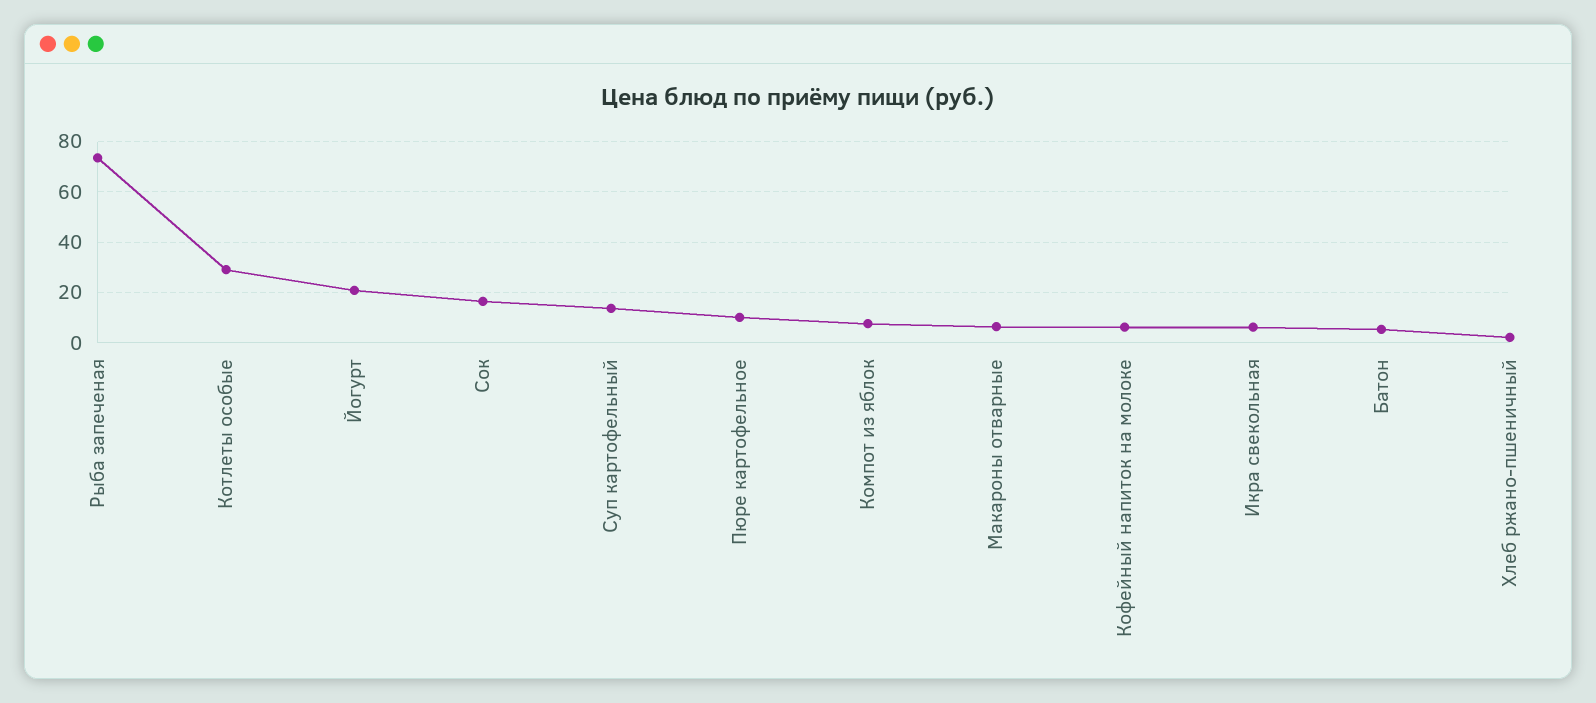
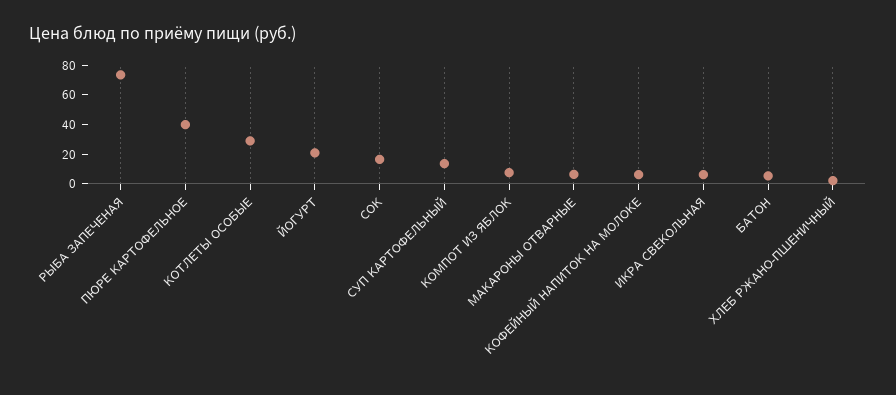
Пюре картофельное: 10 -> 40

